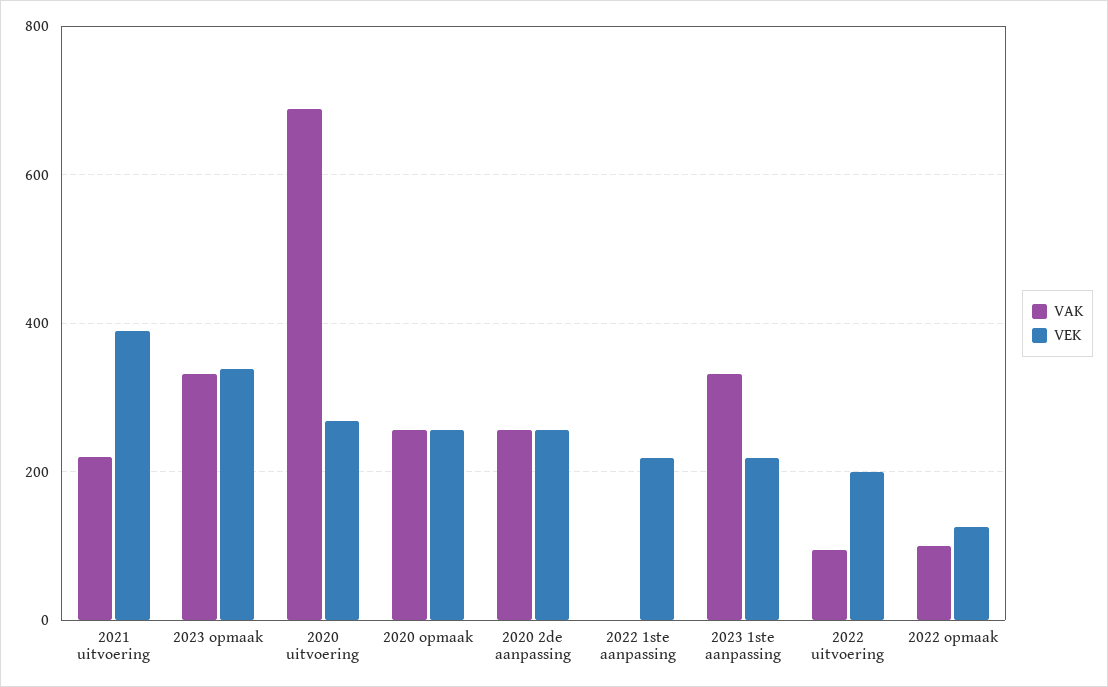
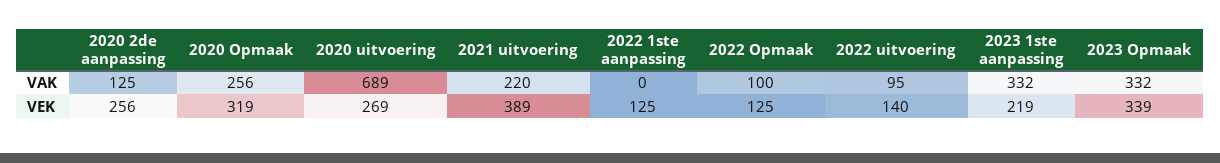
VEK, 2020 opmaak: 260 -> 319
VAK, 2020 2de aanpassing: 260 -> 125
VEK, 2022 1ste aanpassing: 220 -> 125
VEK, 2022 uitvoering: 200 -> 140

